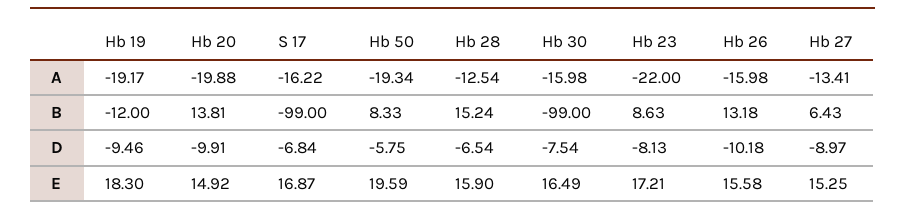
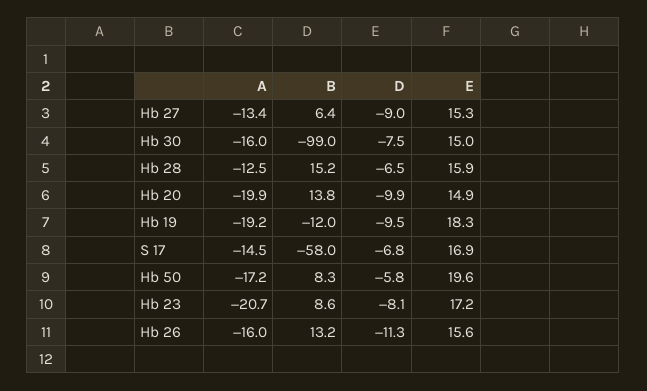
S 17, A: -16.22 -> -14.5
Hb 50, A: -19.34 -> -17.2
Hb 23, A: -22 -> -20.7
S 17, B: -99 -> -58
Hb 26, D: -10.18 -> -11.3
Hb 30, E: 16.49 -> 15

